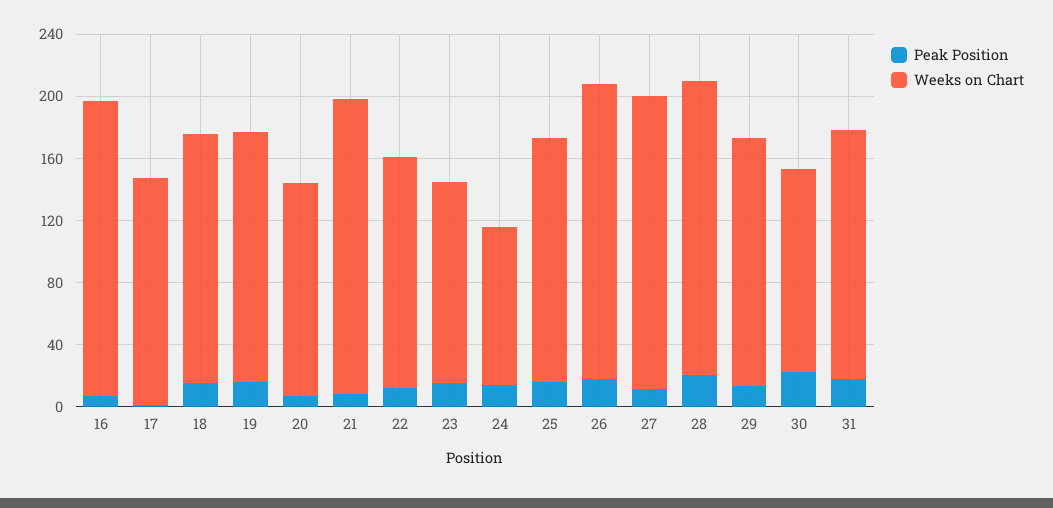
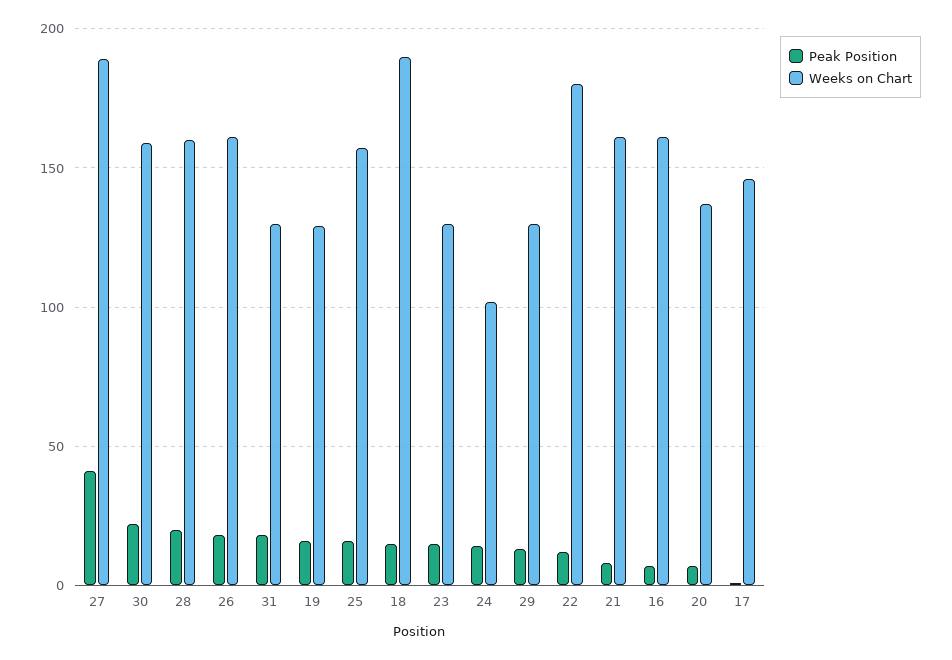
Weeks on Chart, 16: 190 -> 160
Weeks on Chart, 18: 160 -> 190
Weeks on Chart, 19: 160 -> 130
Weeks on Chart, 21: 190 -> 160
Weeks on Chart, 22: 150 -> 180
Weeks on Chart, 26: 190 -> 160
Peak Position, 27: 10 -> 40
Weeks on Chart, 28: 190 -> 160
Weeks on Chart, 29: 160 -> 130
Weeks on Chart, 30: 130 -> 160
Weeks on Chart, 31: 160 -> 130

